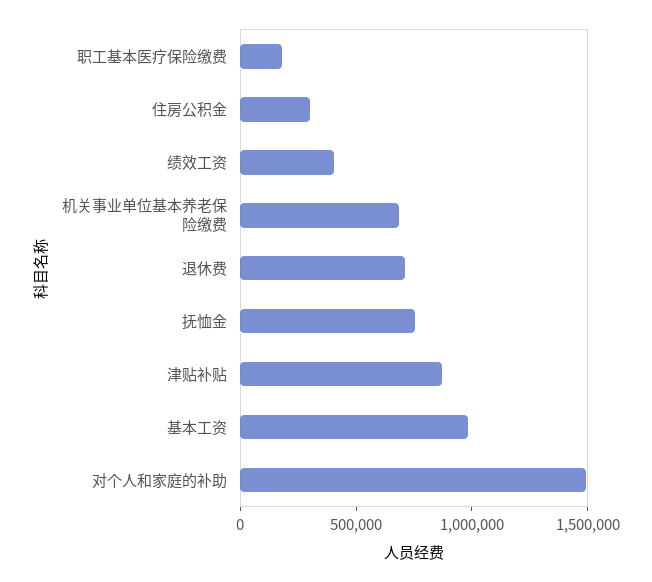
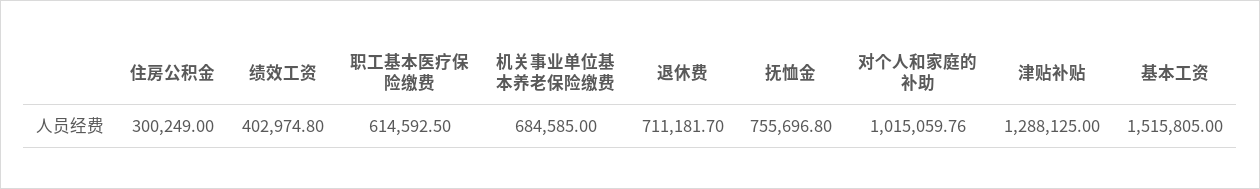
职工基本医疗保险缴费: 200000 -> 614592.5
津贴补贴: 900000 -> 1288125
基本工资: 1000000 -> 1515805
对个人和家庭的补助: 1500000 -> 1015059.76

